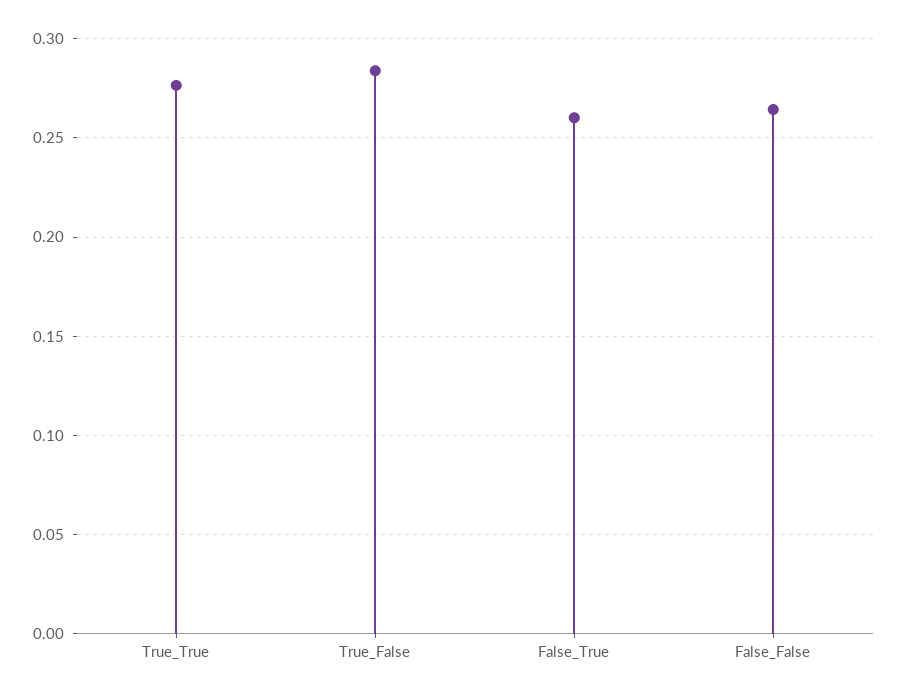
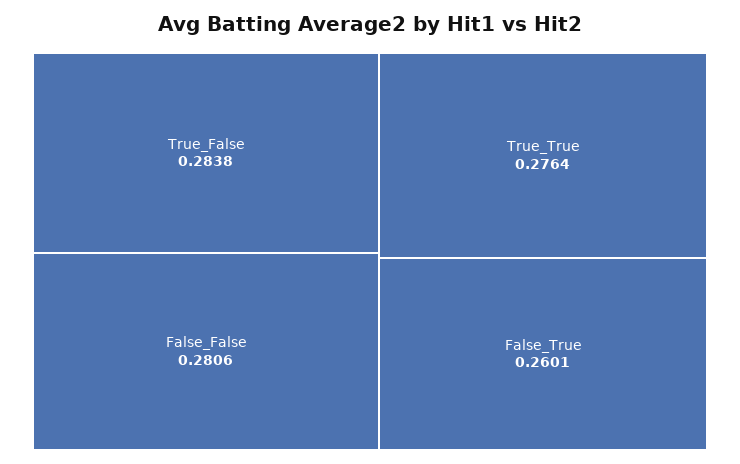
False_False: 0.265 -> 0.2806

